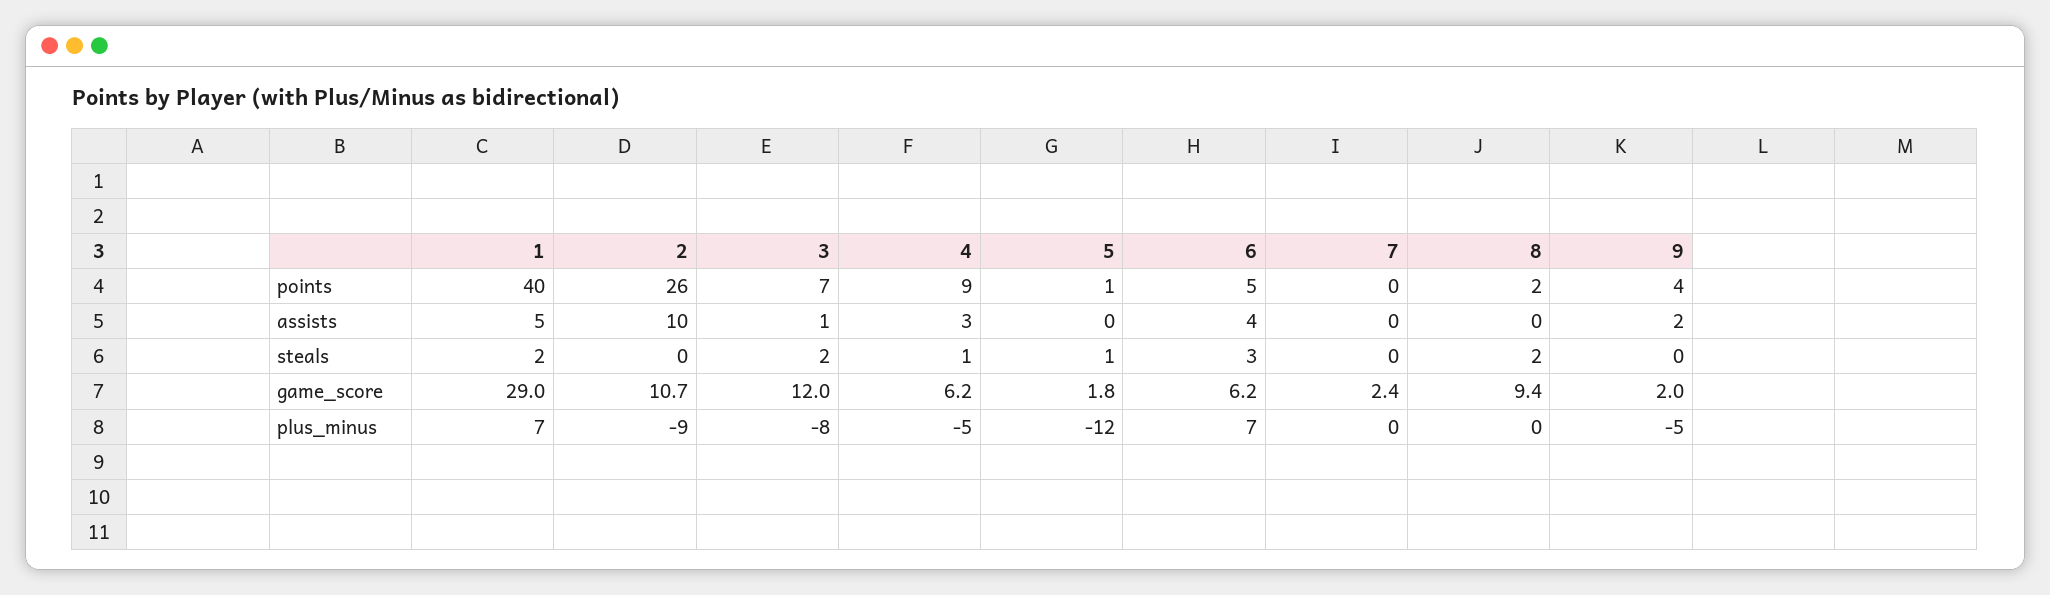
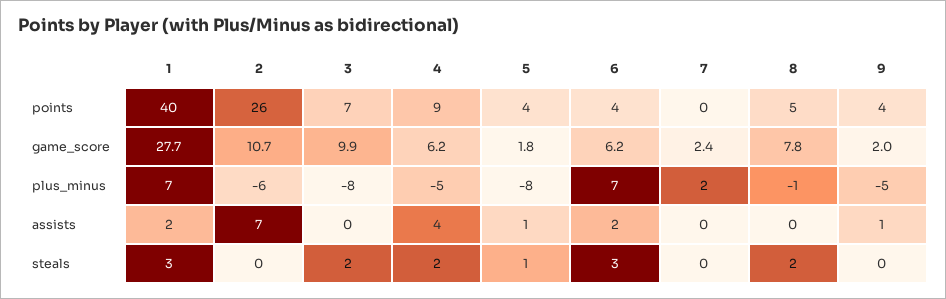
5, points: 1 -> 4
6, points: 5 -> 4
8, points: 2 -> 5
1, assists: 5 -> 2
2, assists: 10 -> 7
3, assists: 1 -> 0
4, assists: 3 -> 4
5, assists: 0 -> 1
6, assists: 4 -> 2
9, assists: 2 -> 1
1, steals: 2 -> 3
4, steals: 1 -> 2
1, game_score: 29 -> 27.7
3, game_score: 12 -> 9.9
8, game_score: 9.4 -> 7.8
2, plus_minus: -9 -> -6
5, plus_minus: -12 -> -8
7, plus_minus: 0 -> 2
8, plus_minus: 0 -> -1

